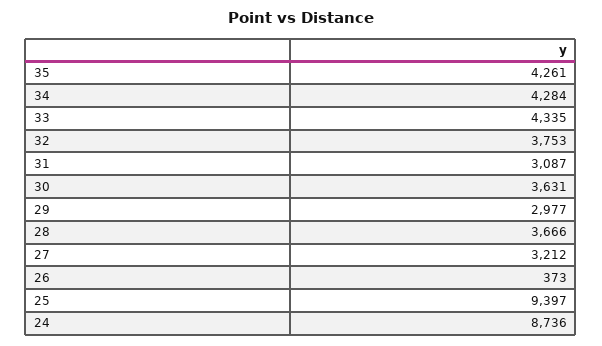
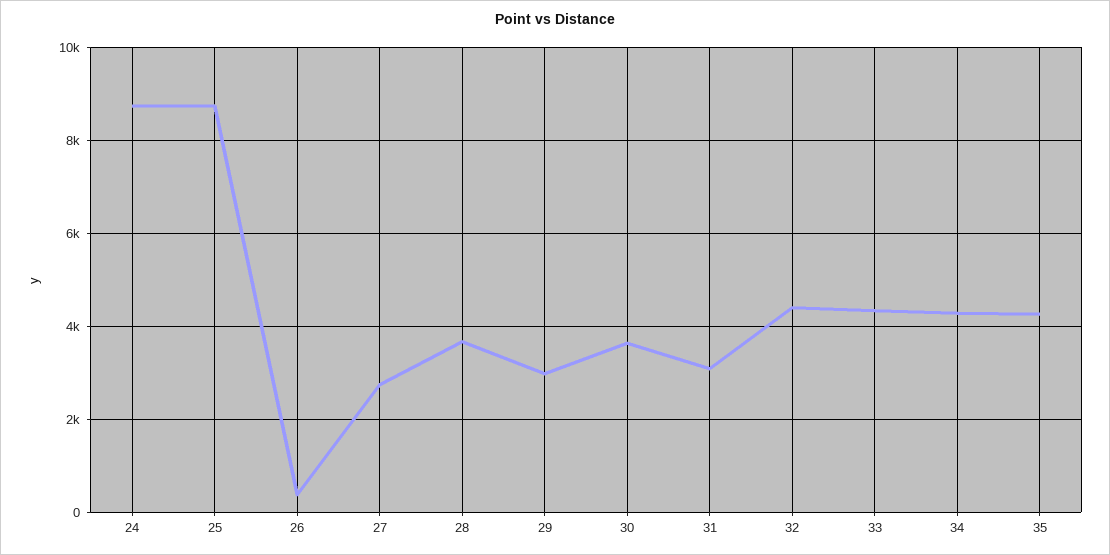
32: 3753 -> 4400
27: 3212 -> 2800
25: 9397 -> 8800

